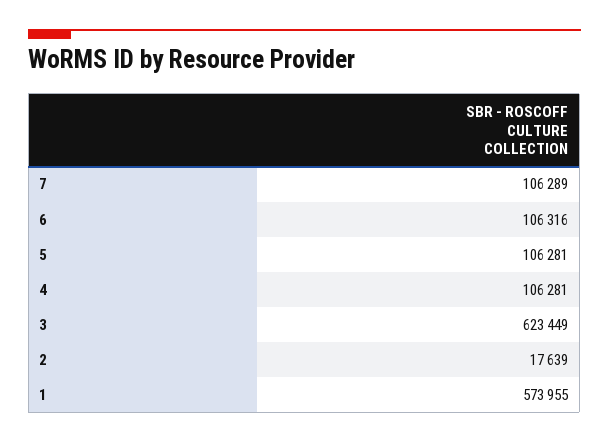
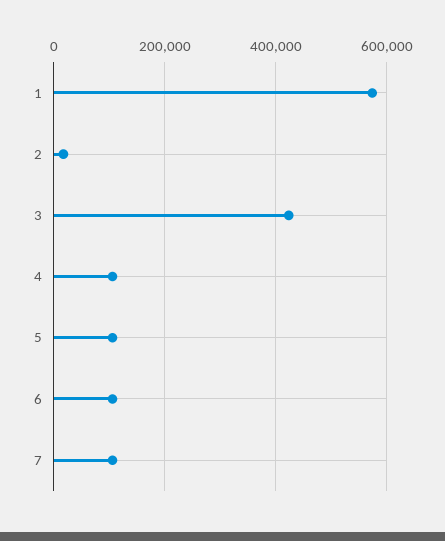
3: 623449 -> 420000

